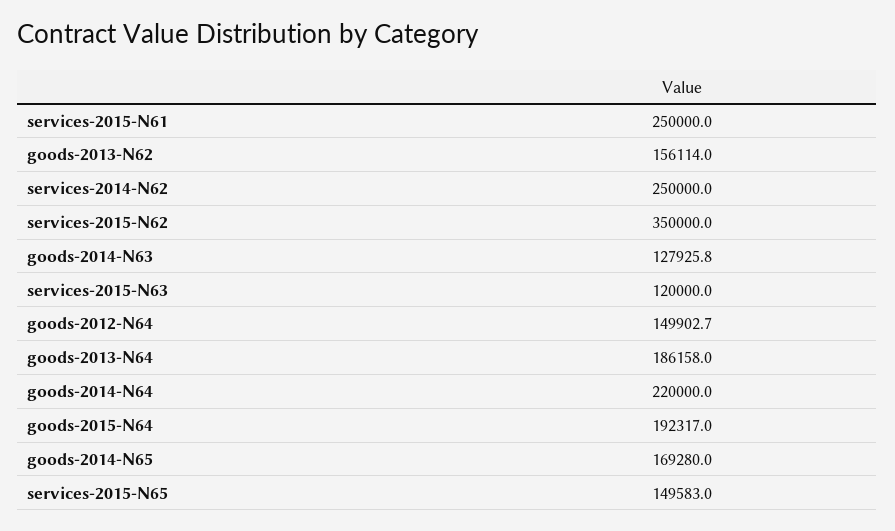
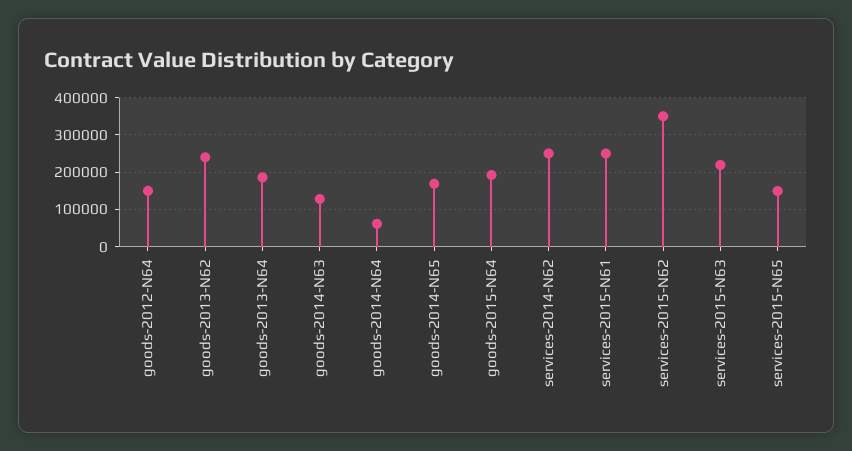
goods-2013-N62: 156114 -> 240000
services-2015-N63: 120000 -> 220000
goods-2014-N64: 220000 -> 60000

